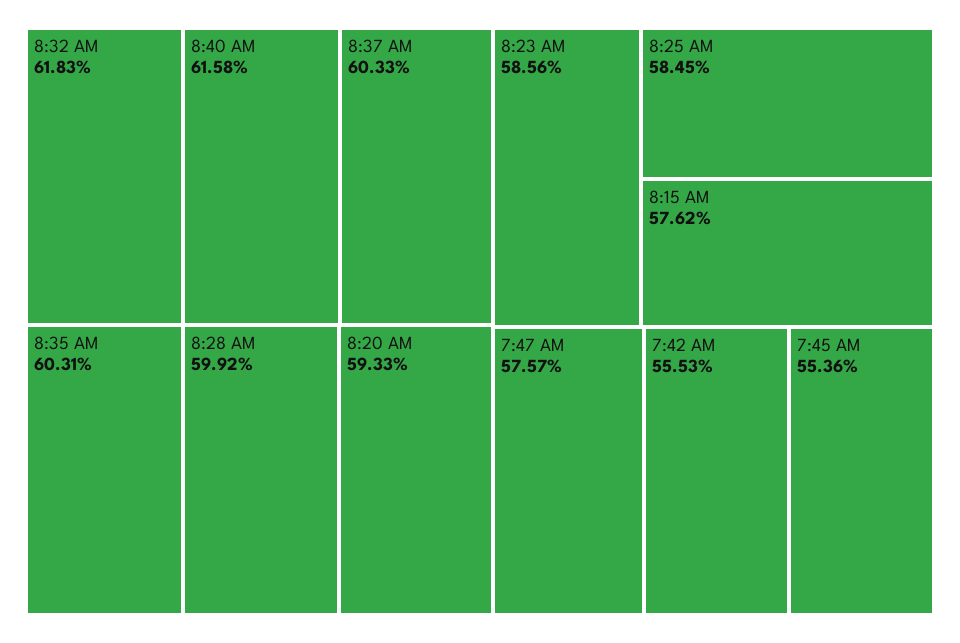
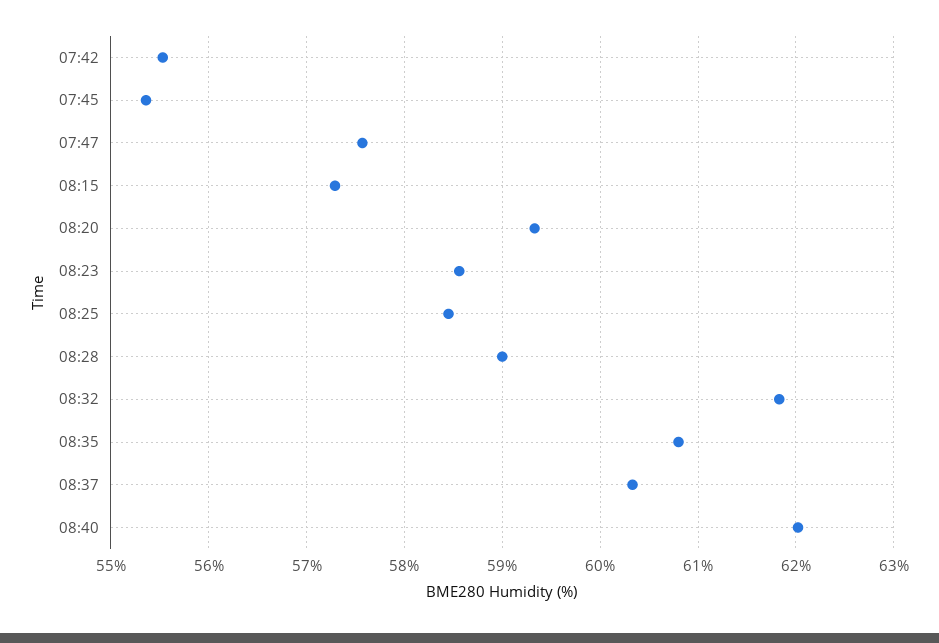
8:40 AM: 61.58 -> 62
8:35 AM: 60.31 -> 60.8
8:28 AM: 59.92 -> 59
8:15 AM: 57.62 -> 57.3

